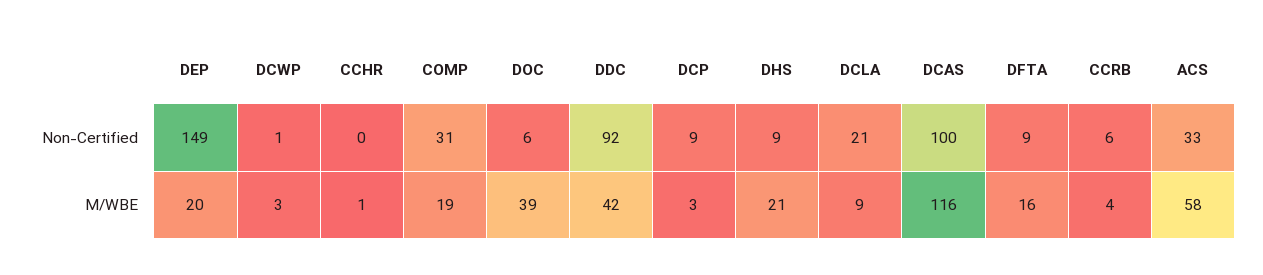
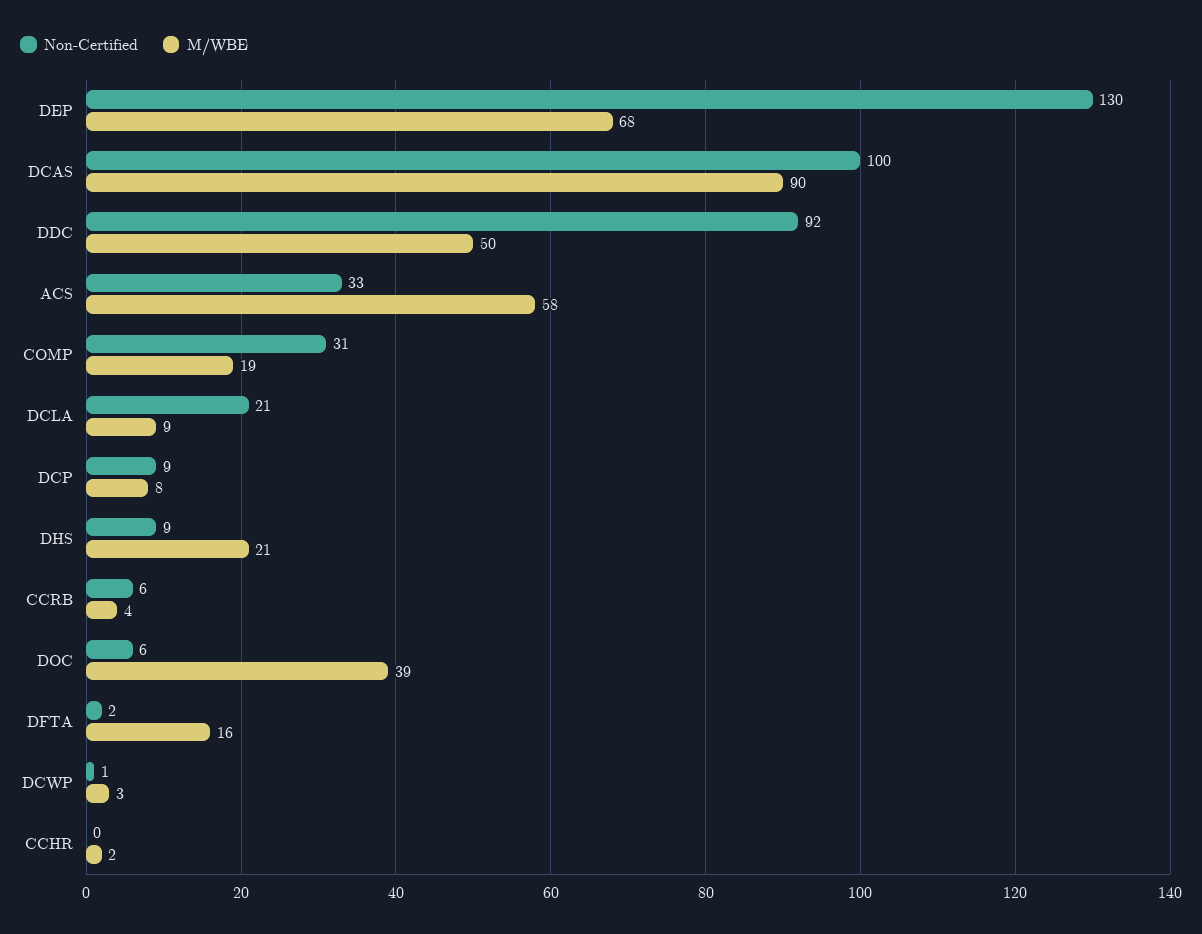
Non-Certified, DEP: 149 -> 130
Non-Certified, DFTA: 9 -> 2
M/WBE, DEP: 20 -> 68
M/WBE, CCHR: 1 -> 2
M/WBE, DDC: 42 -> 50
M/WBE, DCP: 3 -> 8
M/WBE, DCAS: 116 -> 90

